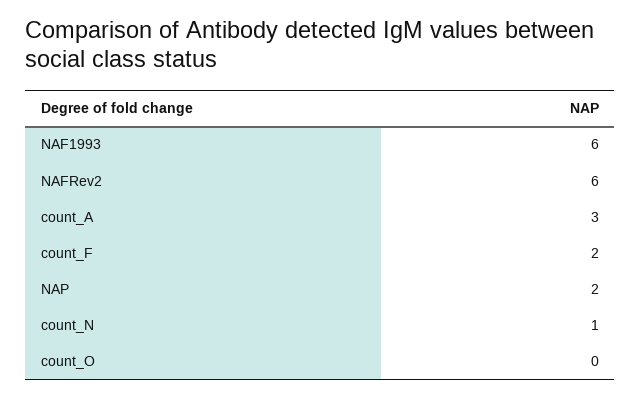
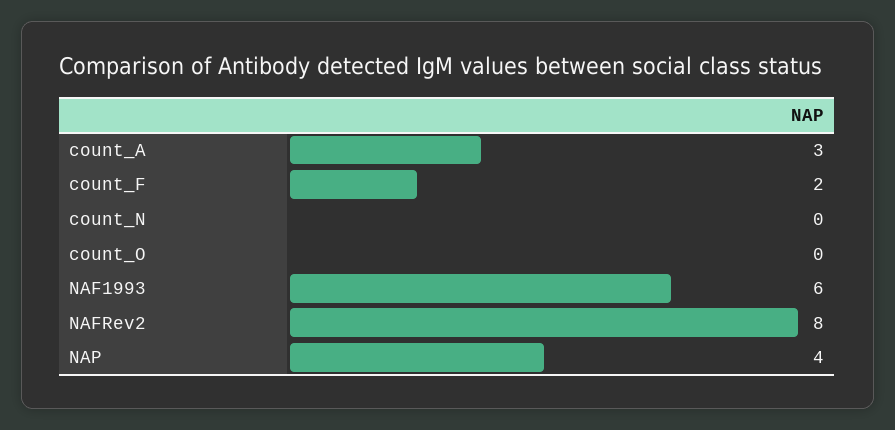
NAFRev2: 6 -> 8
NAP: 2 -> 4
count_N: 1 -> 0

